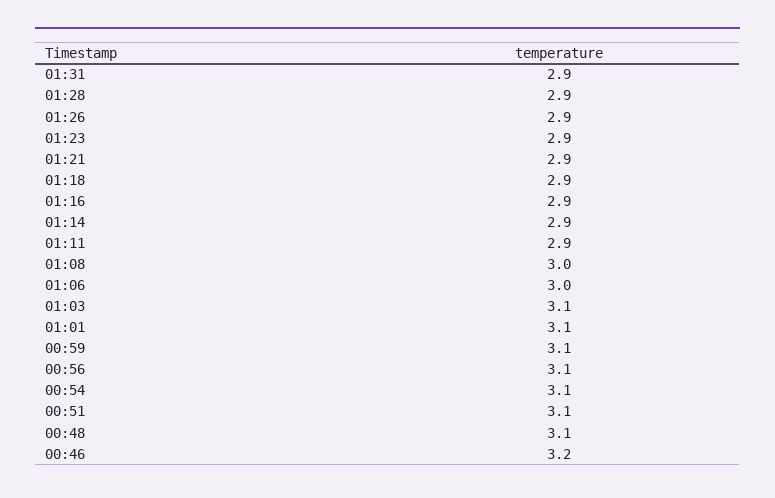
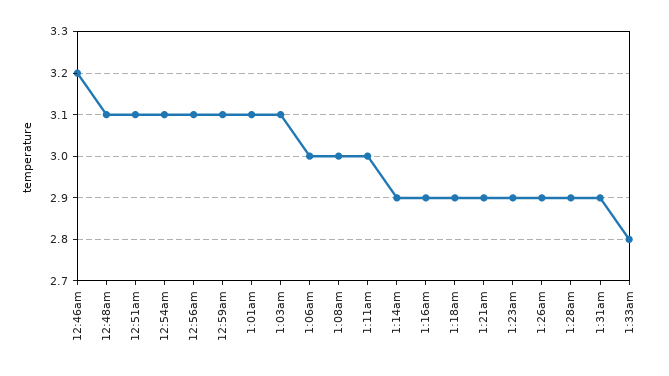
01:11: 2.9 -> 3
1:33am: none -> 2.8

